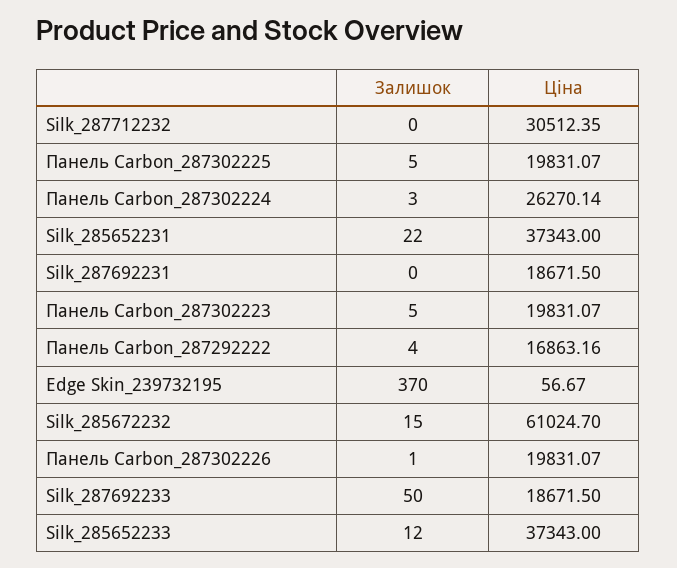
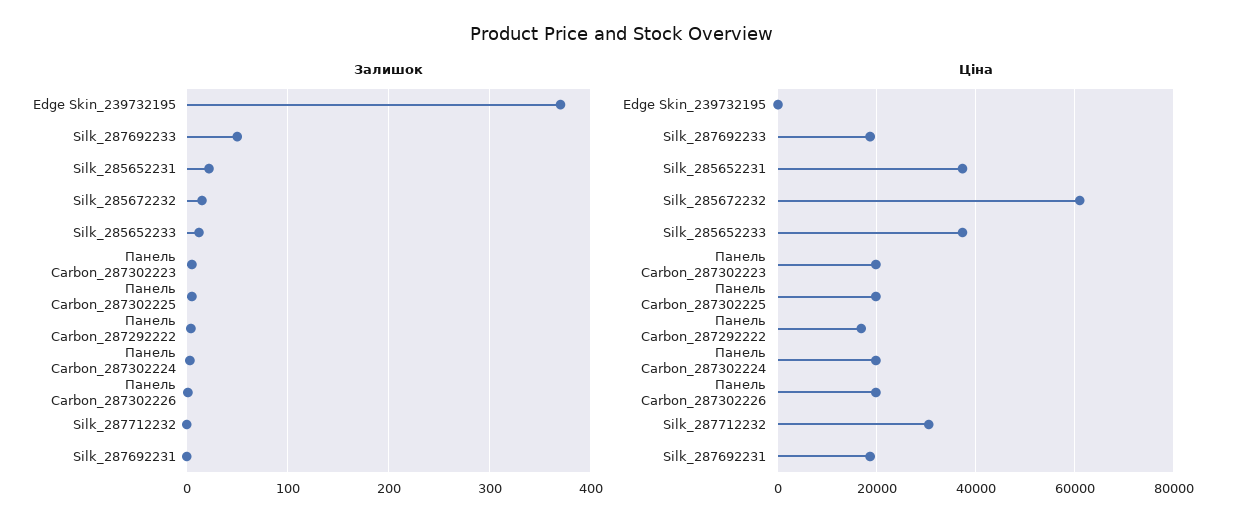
Ціна, Панель Carbon_287302224: 26270.14 -> 20000

